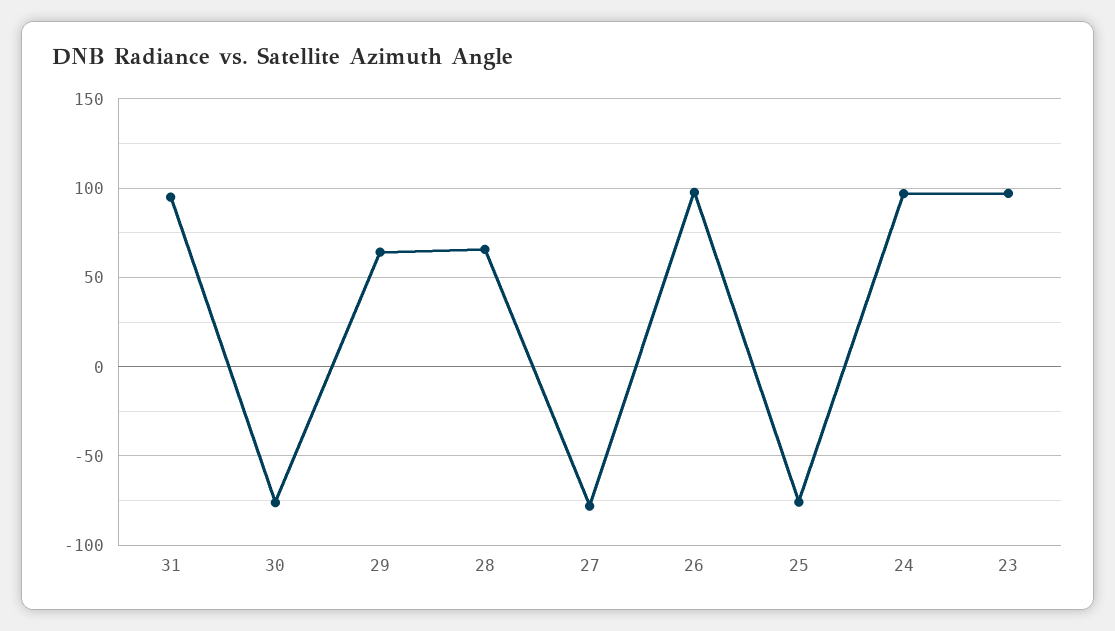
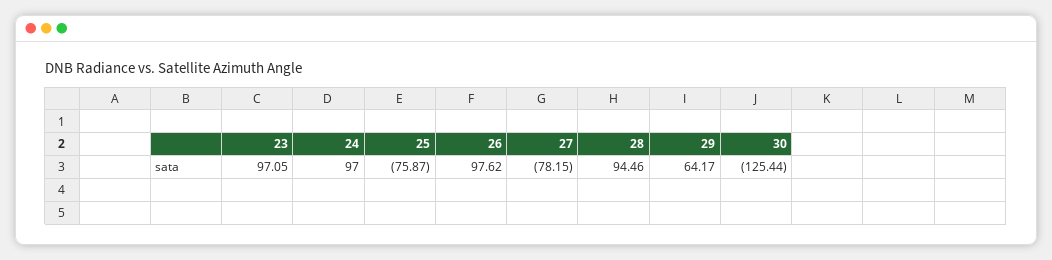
31: 95 -> none
30: -75 -> -125.44
28: 65 -> 94.46

